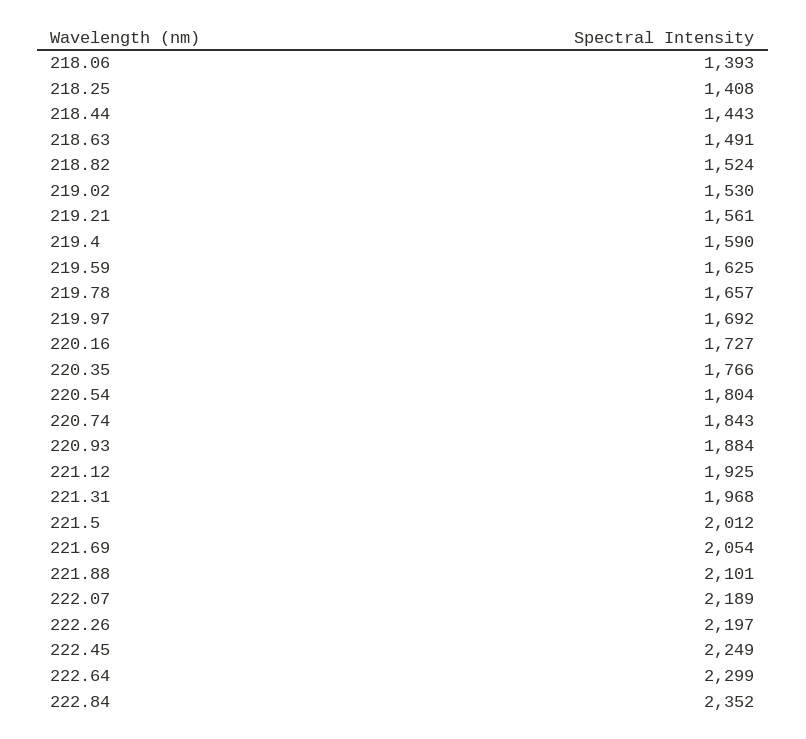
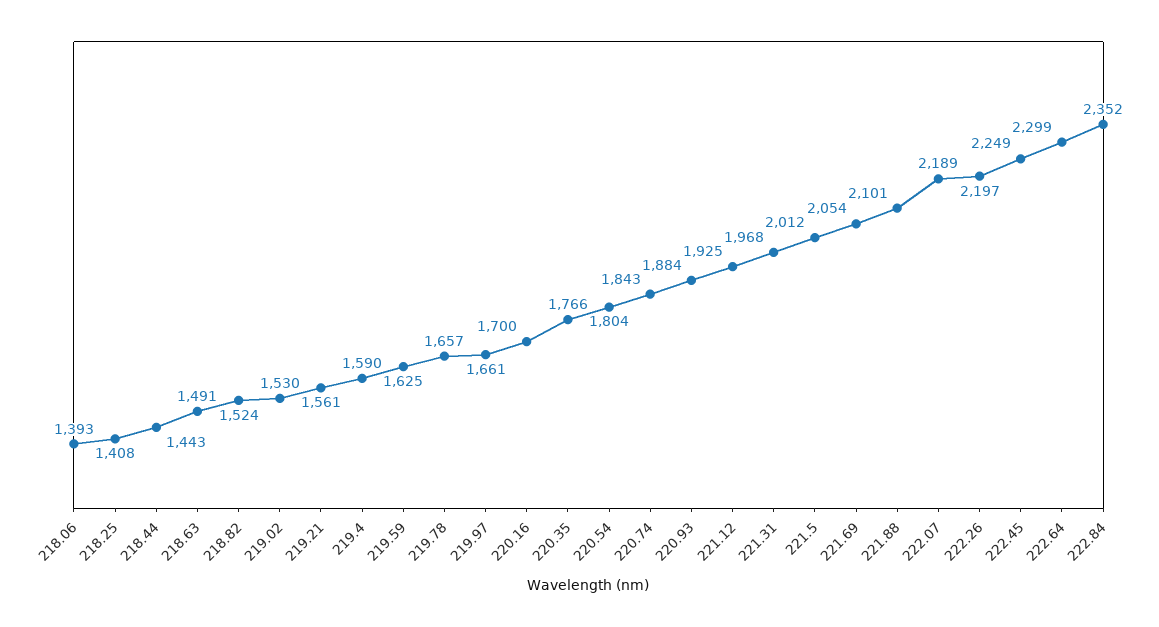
219.97: 1692 -> 1661
220.16: 1727 -> 1700

